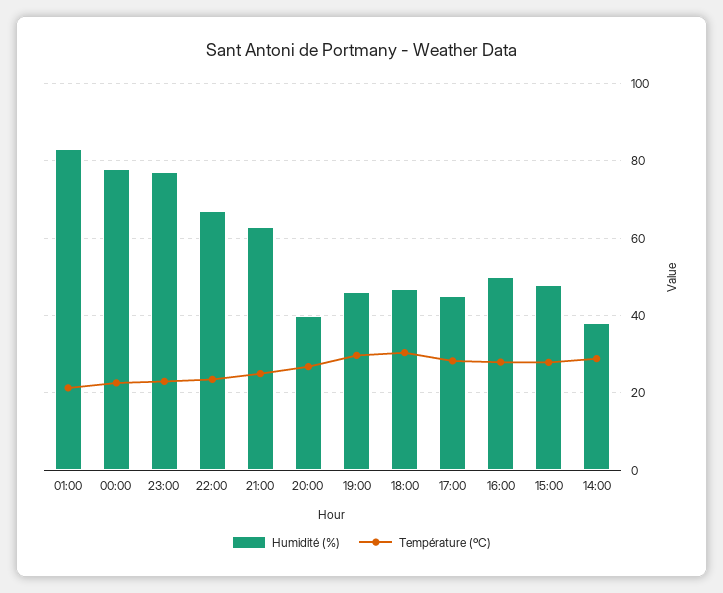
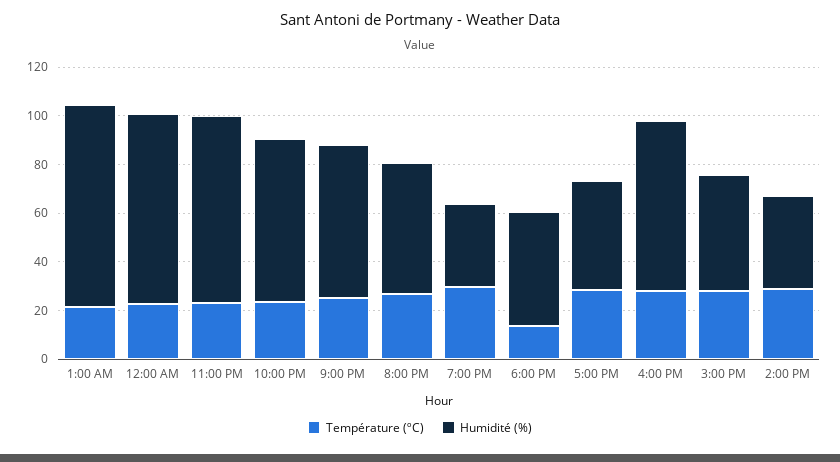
Humidité (%), 20:00: 40 -> 55
Humidité (%), 19:00: 46 -> 35
Température (ºC), 18:00: 30 -> 15
Humidité (%), 16:00: 50 -> 70

